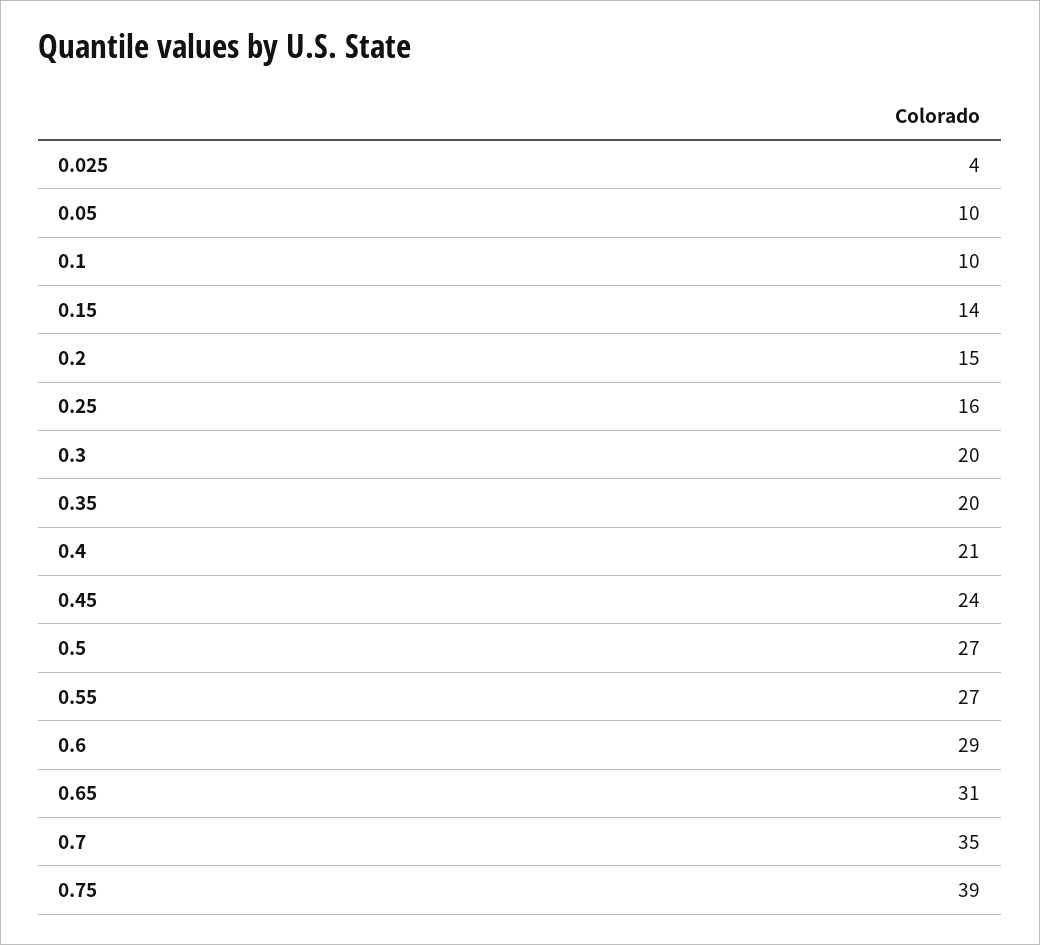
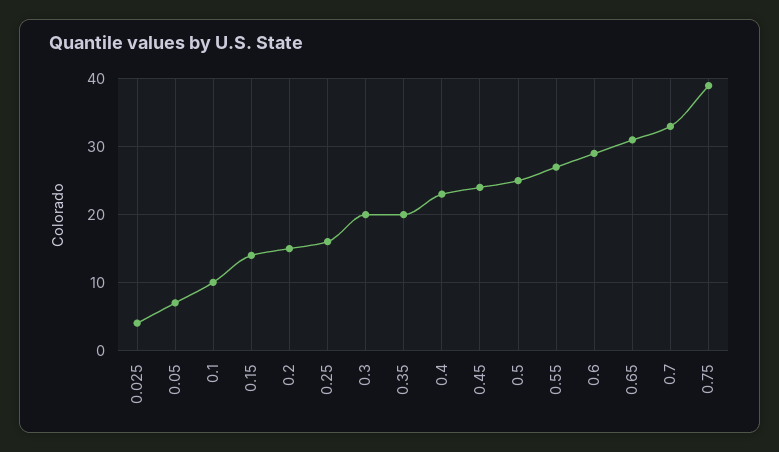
0.05: 10 -> 7
0.4: 21 -> 23
0.5: 27 -> 25
0.7: 35 -> 33

